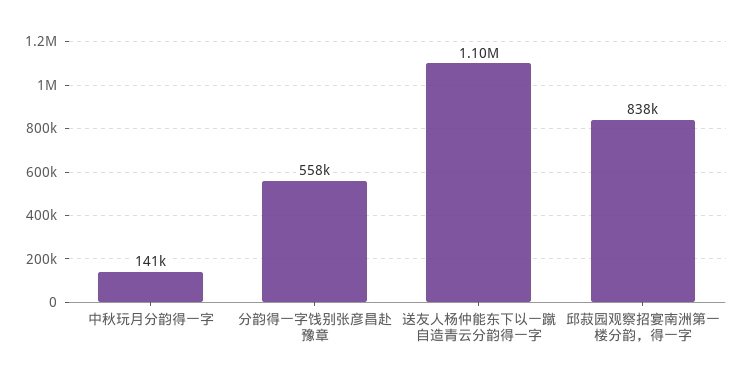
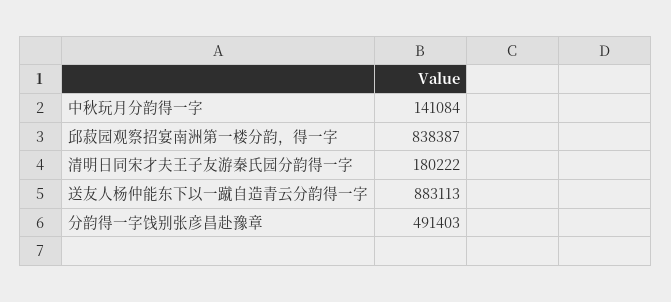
分韵得一字饯别张彦昌赴豫章: 558000 -> 491403
送友人杨仲能东下以一蹴自造青云分韵得一字: 1100000 -> 883113
清明日同宋才夫王子友游秦氏园分韵得一字: none -> 180222

